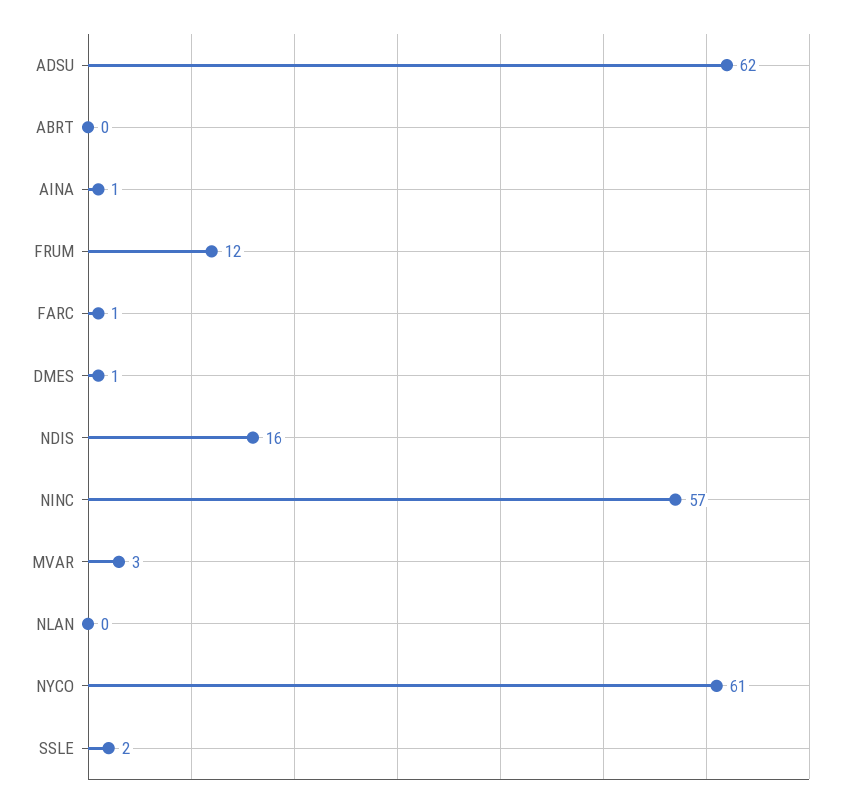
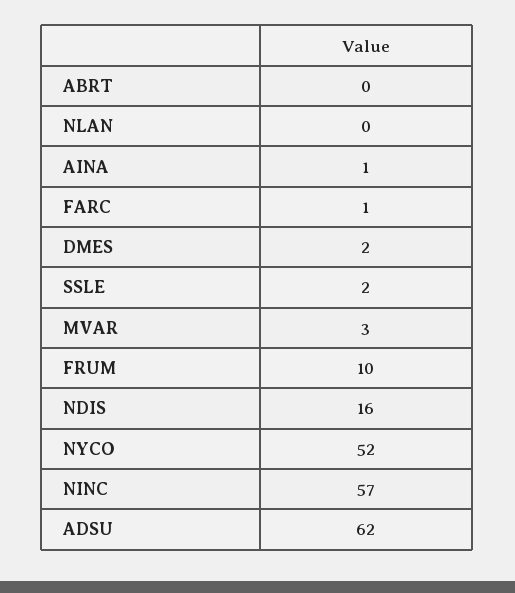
FRUM: 12 -> 10
DMES: 1 -> 2
NYCO: 61 -> 52

